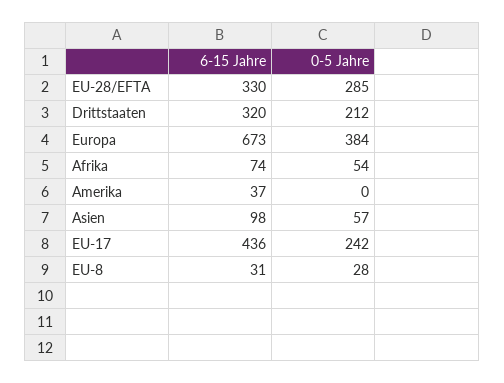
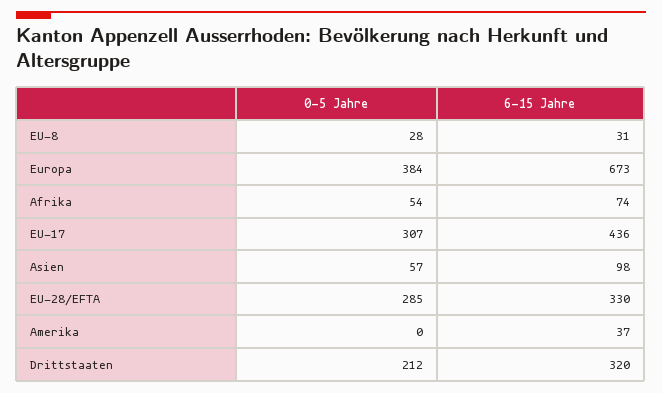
0-5 Jahre, EU-17: 242 -> 307

